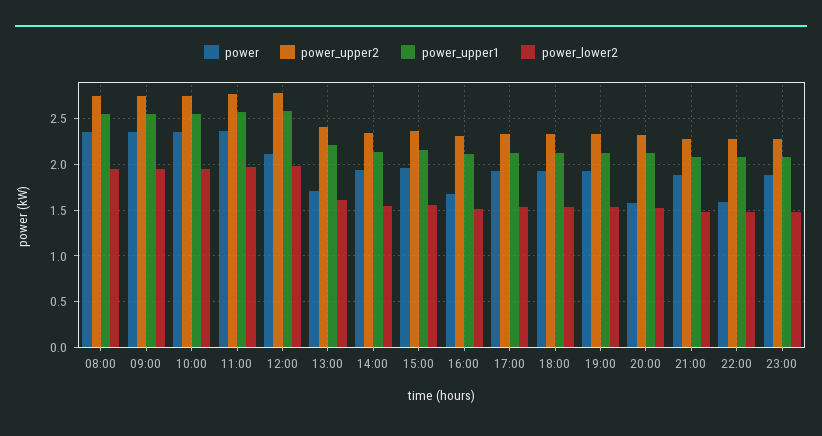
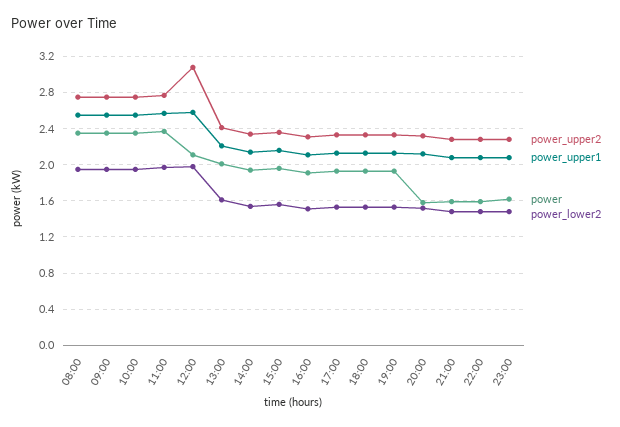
power_upper2, 12:00: 2.8 -> 3.1
power, 13:00: 1.7 -> 2
power, 16:00: 1.7 -> 1.9
power, 21:00: 1.9 -> 1.6
power, 23:00: 1.9 -> 1.6

